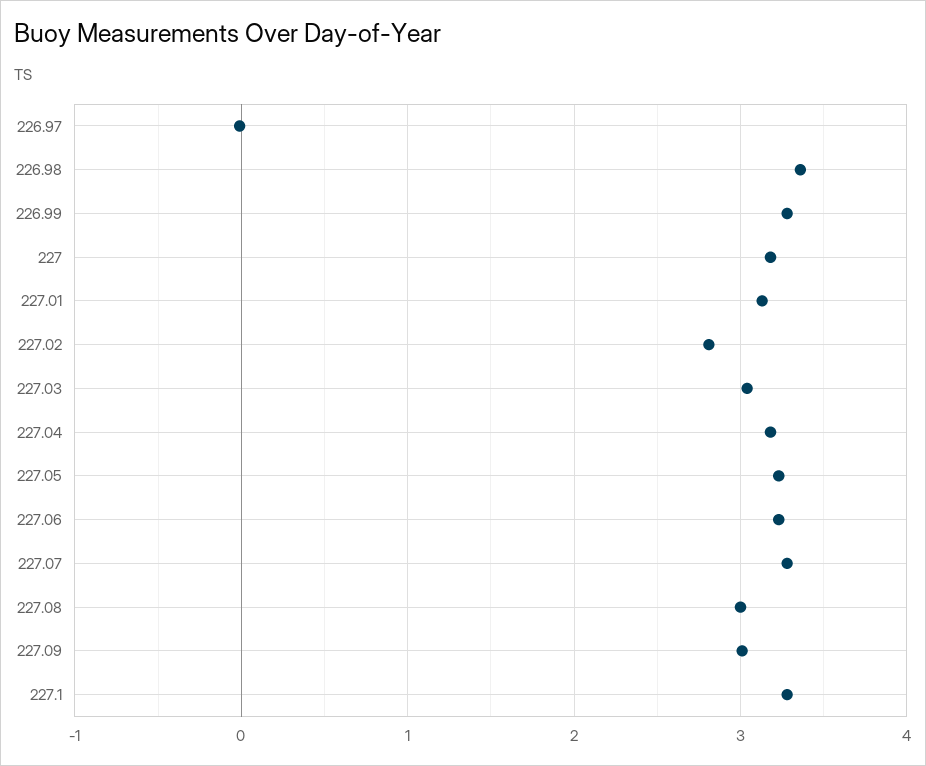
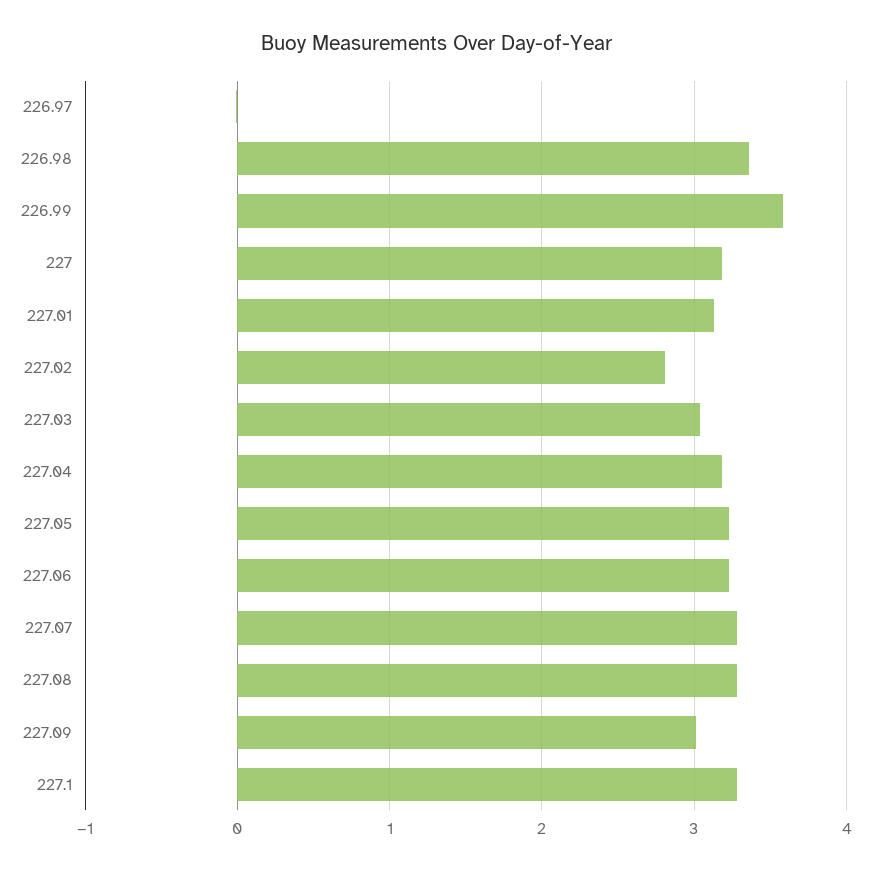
226.99: 3.3 -> 3.6
227.08: 3 -> 3.3

